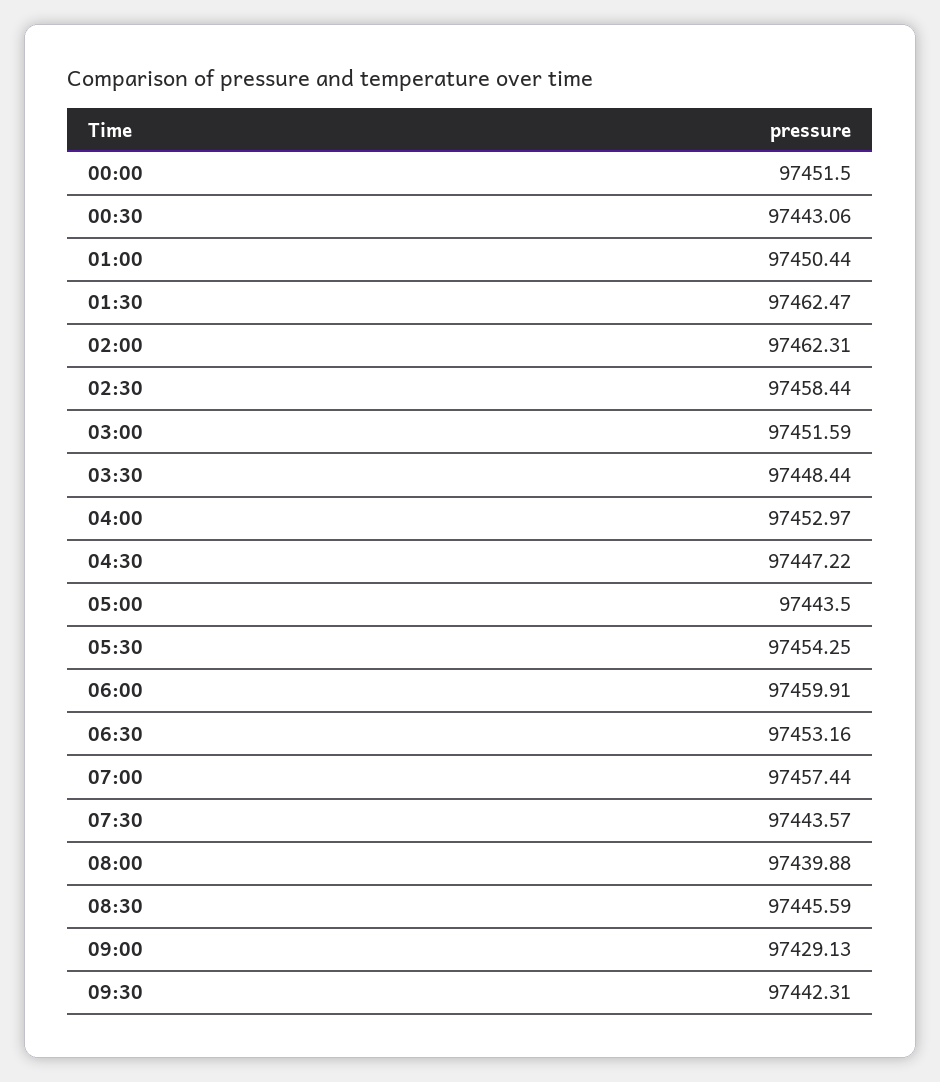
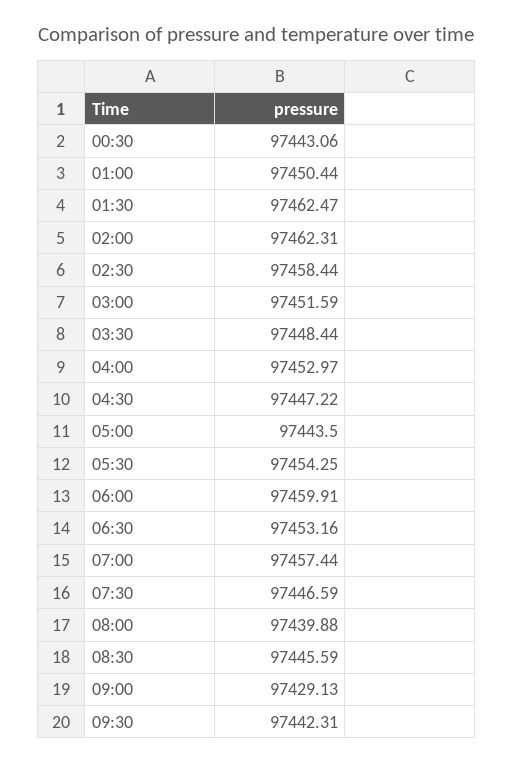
00:00: 97451.5 -> none
07:30: 97443.57 -> 97446.59

